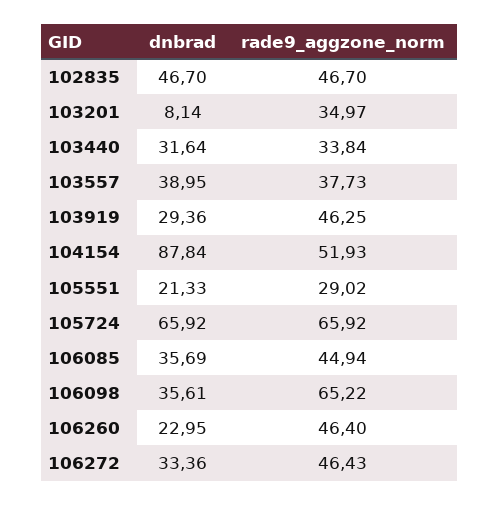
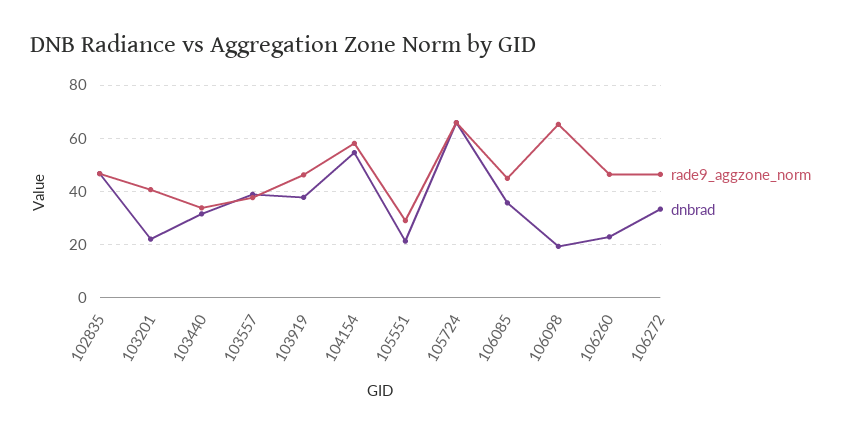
dnbrad, 103201: 8.14 -> 22.5
rade9_aggzone_norm, 103201: 34.97 -> 40
dnbrad, 103919: 29.36 -> 37.5
dnbrad, 104154: 87.84 -> 55
rade9_aggzone_norm, 104154: 51.93 -> 57.5
dnbrad, 106098: 35.61 -> 20

